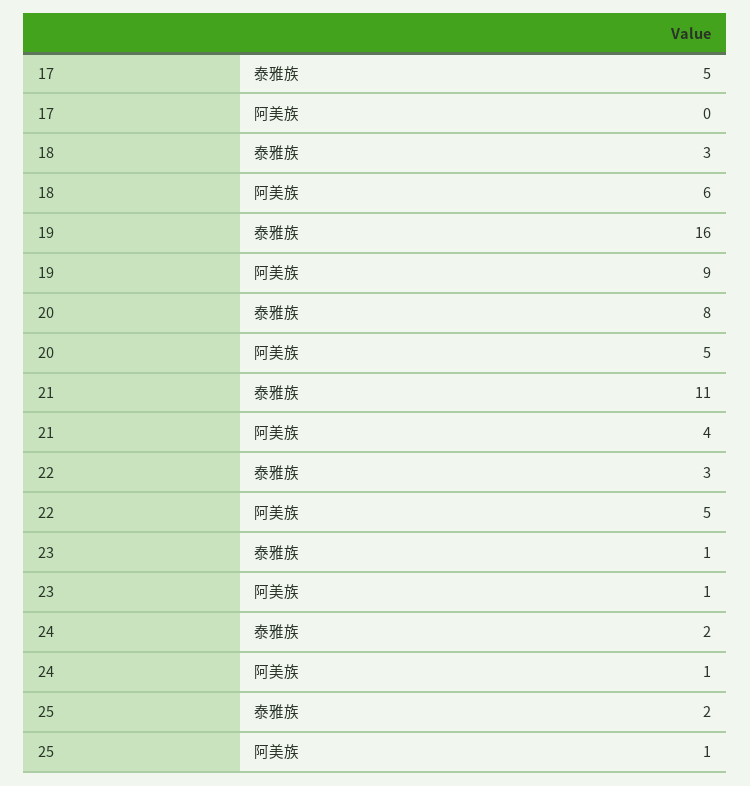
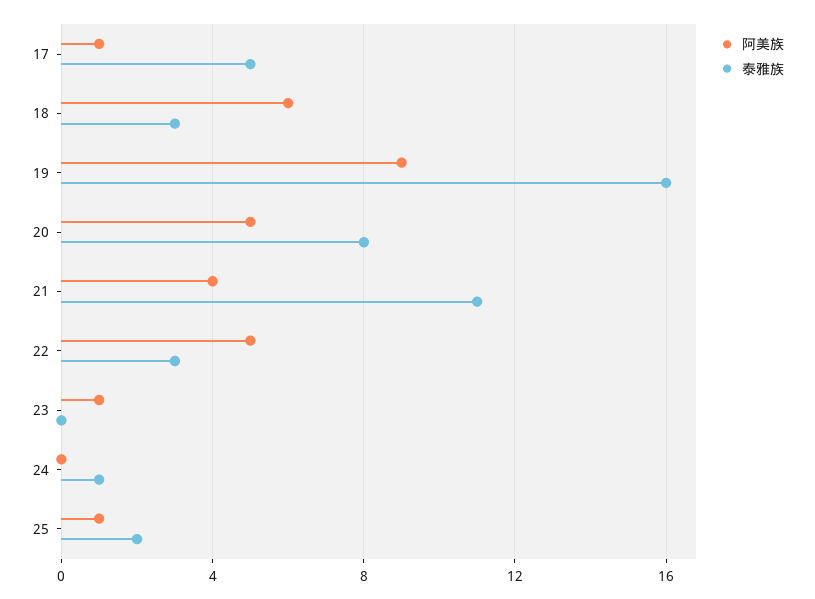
阿美族, 17: 0 -> 1
泰雅族, 23: 1 -> 0
泰雅族, 24: 2 -> 1
阿美族, 24: 1 -> 0

